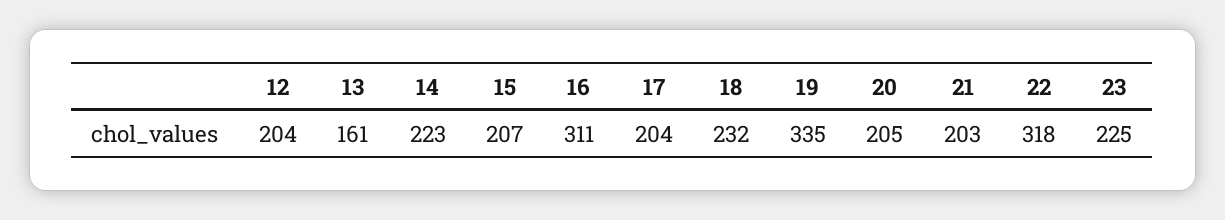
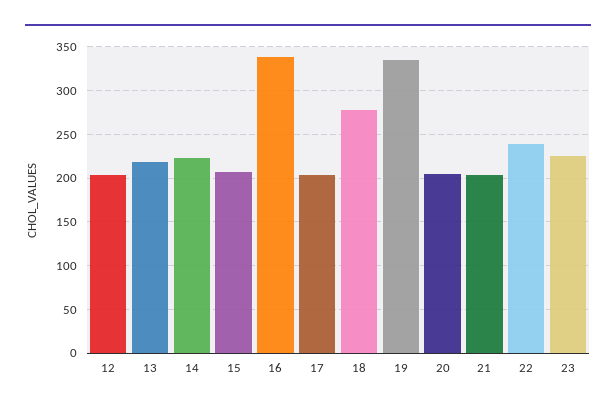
13: 161 -> 220
16: 311 -> 340
18: 232 -> 280
22: 318 -> 240

